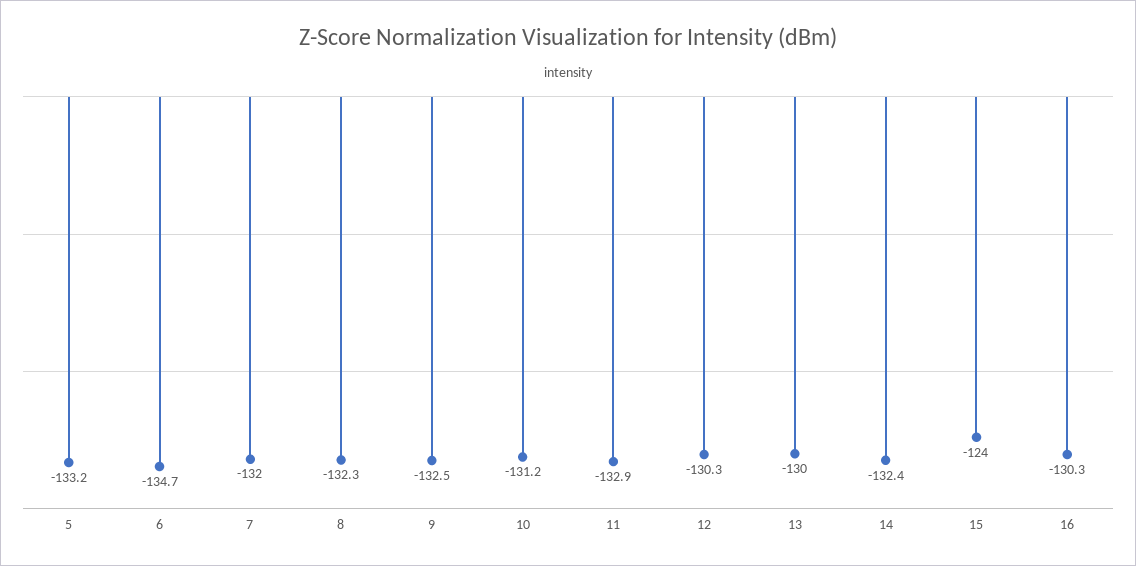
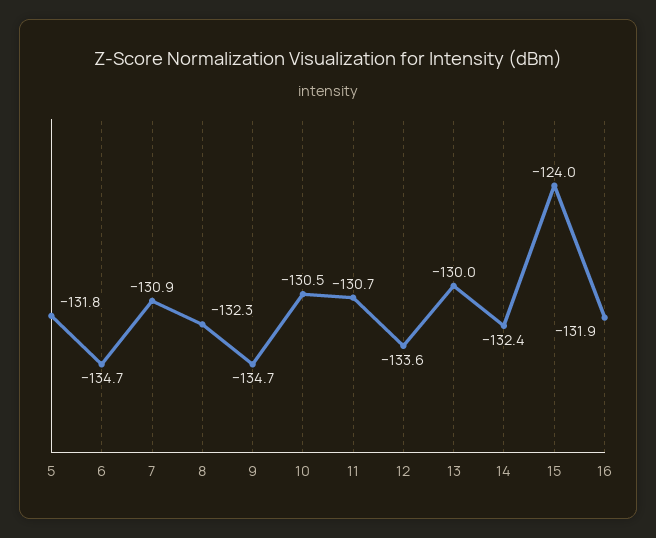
5: -133.2 -> -131.8
7: -132 -> -130.9
9: -132.5 -> -134.7
10: -131.2 -> -130.5
11: -132.9 -> -130.7
12: -130.3 -> -133.6
16: -130.3 -> -131.9

